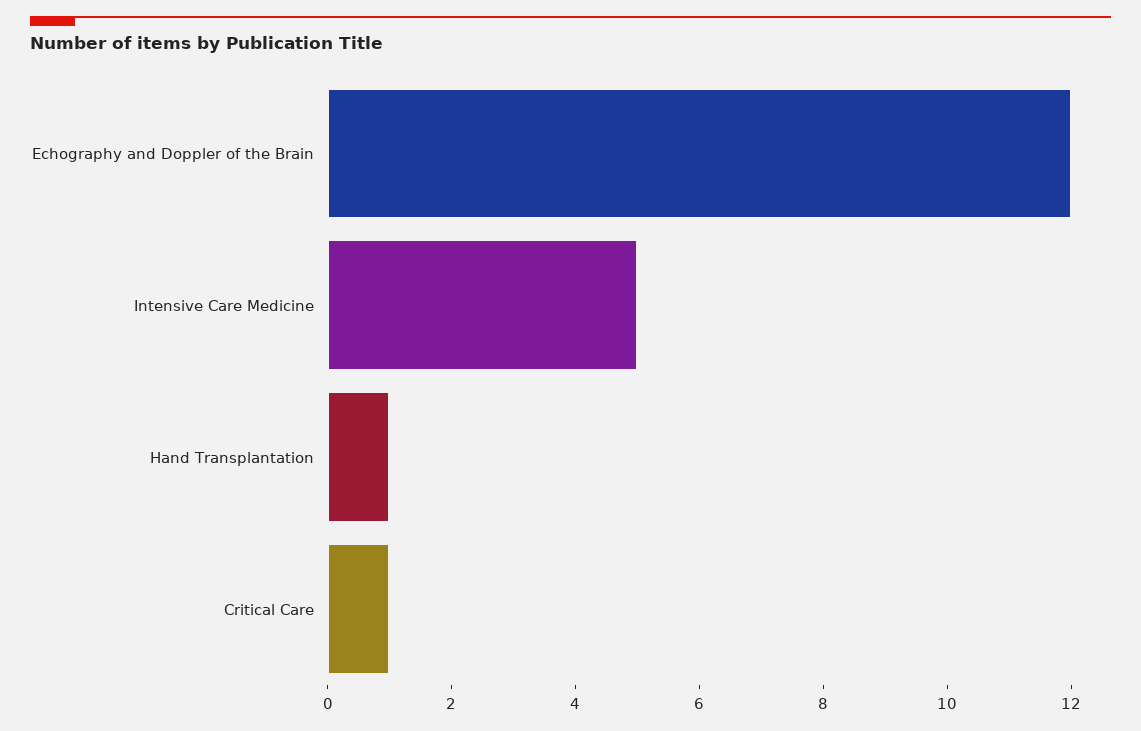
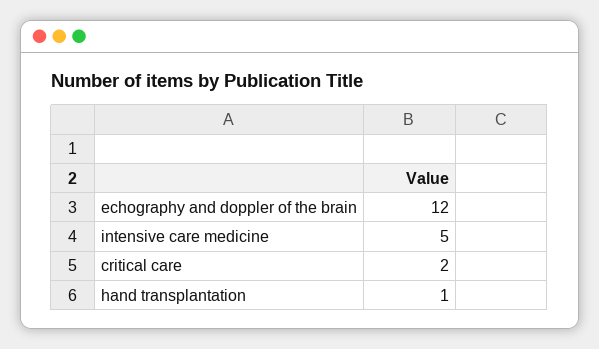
Critical Care: 1 -> 2

